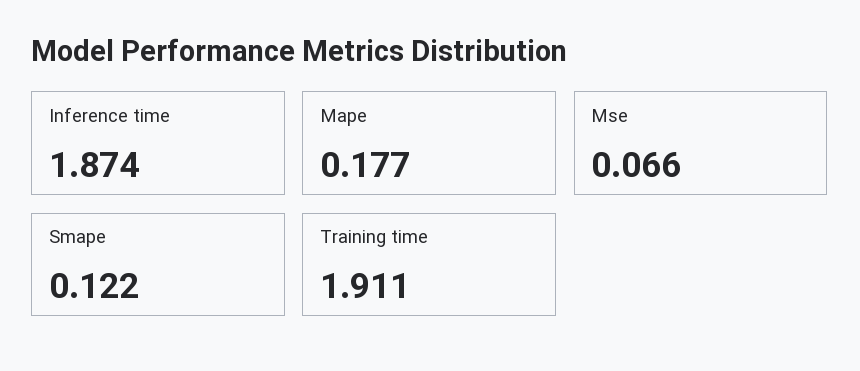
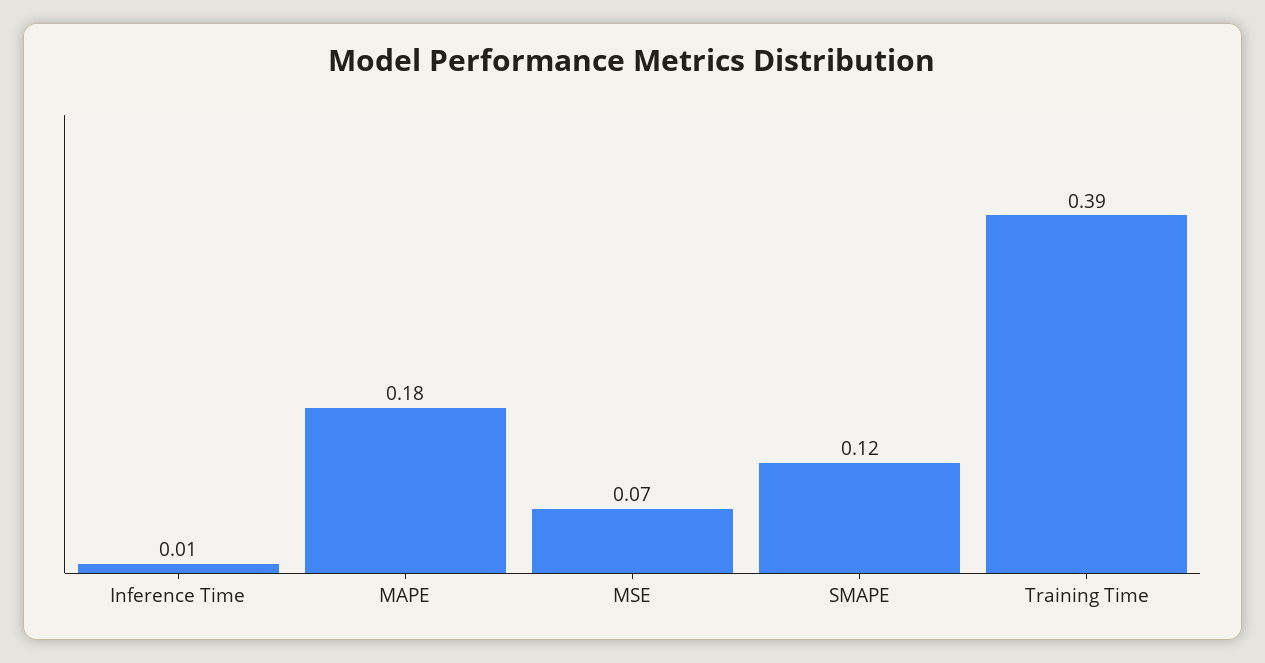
Inference time: 1.874 -> 0.01
Training time: 1.911 -> 0.39

